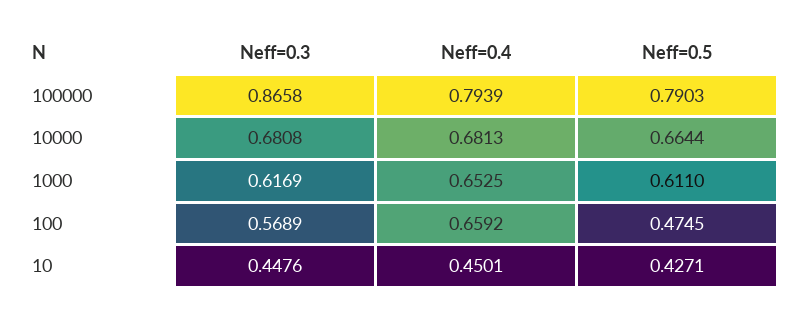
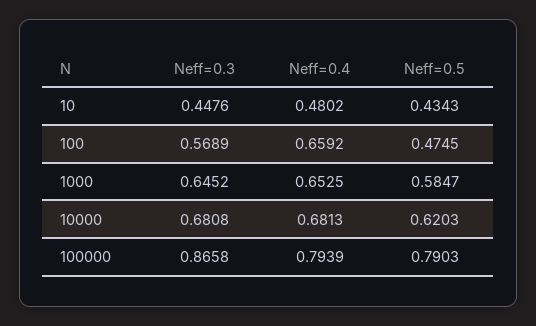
Neff=0.5, 10000: 0.6644 -> 0.6203
Neff=0.3, 1000: 0.6169 -> 0.6452
Neff=0.5, 1000: 0.611 -> 0.5847
Neff=0.4, 10: 0.4501 -> 0.4802
Neff=0.5, 10: 0.4271 -> 0.4343

